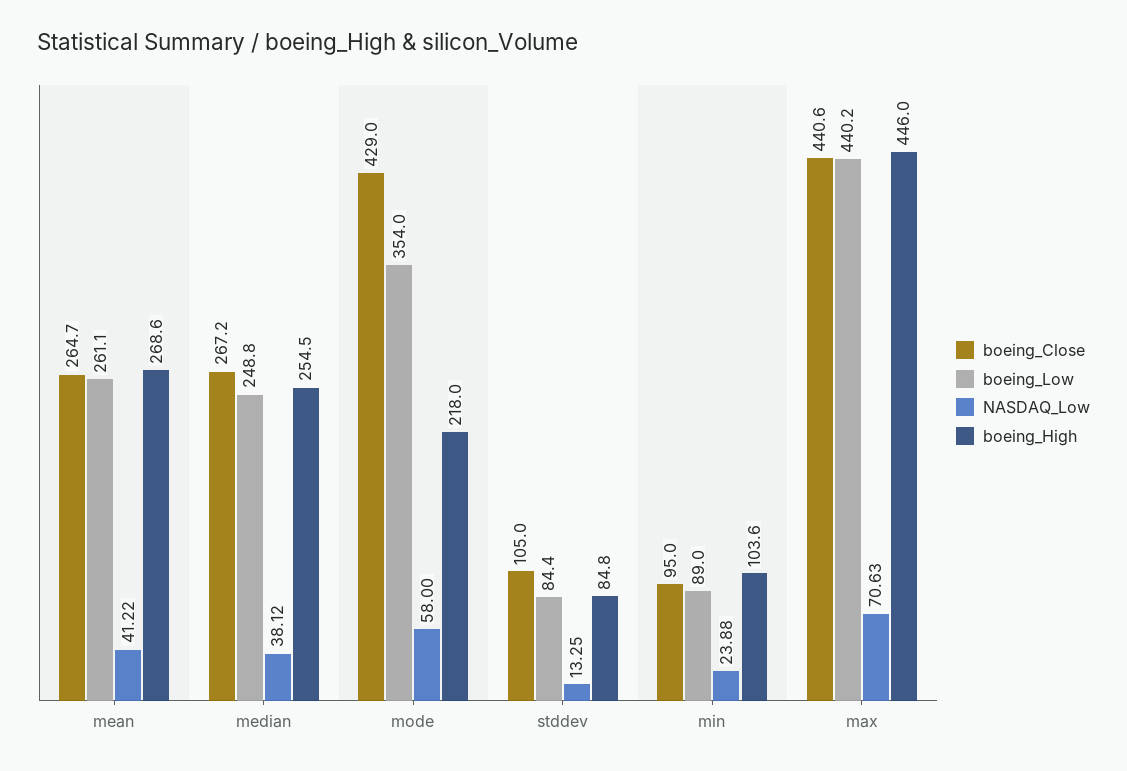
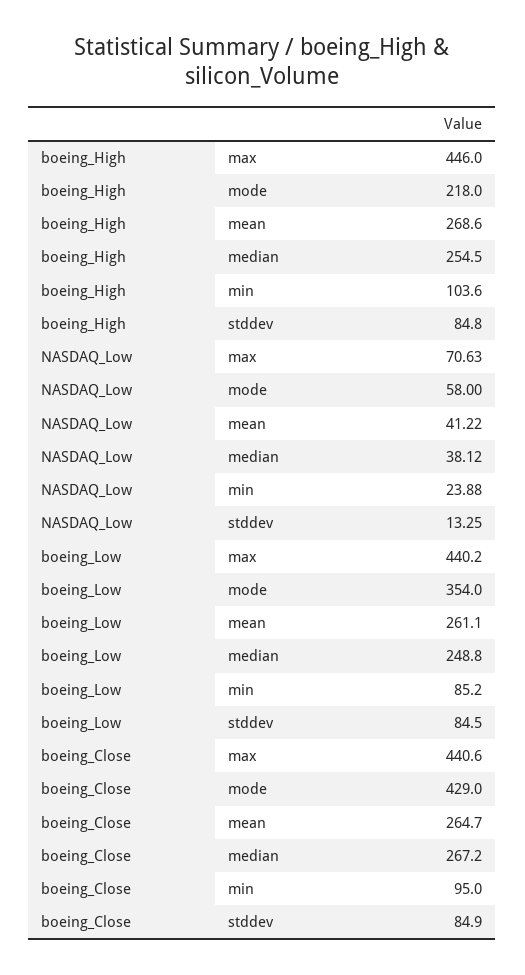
boeing_Close, stddev: 105 -> 84.9
boeing_Low, stddev: 84.4 -> 84.5
boeing_Low, min: 89 -> 85.2

